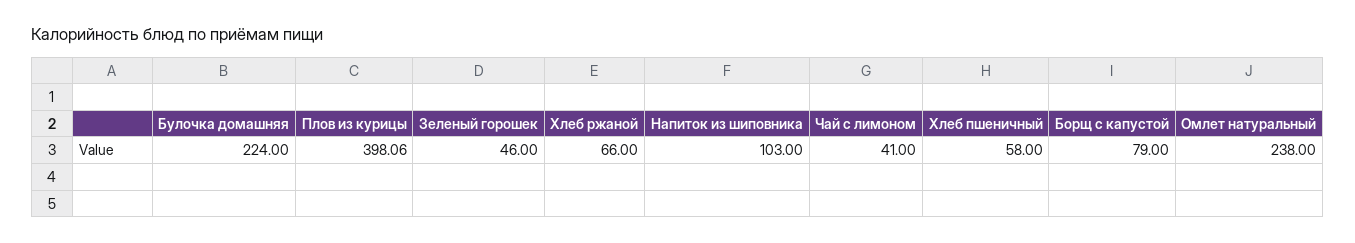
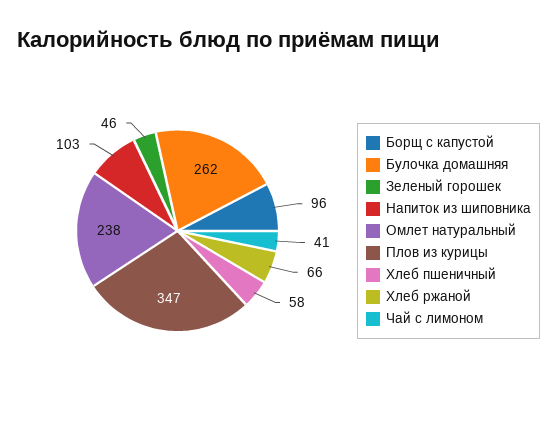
Булочка домашняя: 224 -> 262
Плов из курицы: 398.06 -> 347
Борщ с капустой: 79 -> 96

